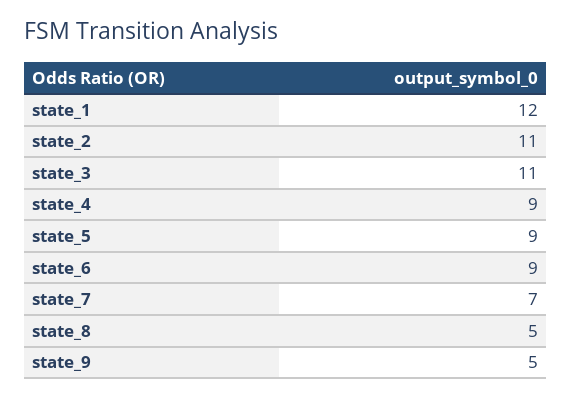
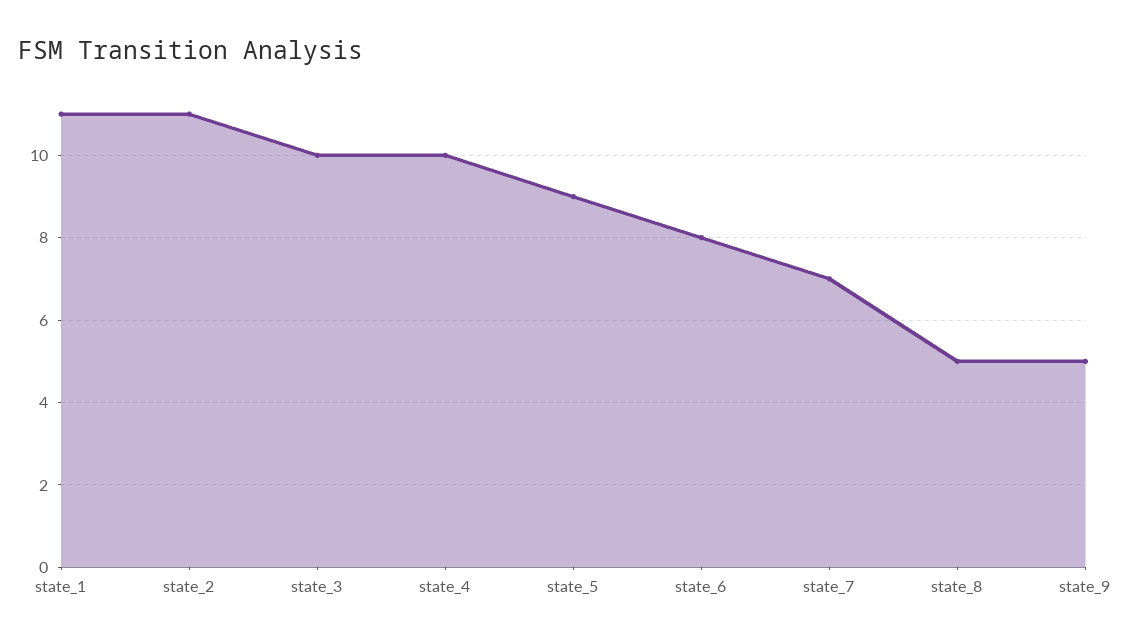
state_1: 12 -> 11
state_3: 11 -> 10
state_4: 9 -> 10
state_6: 9 -> 8

